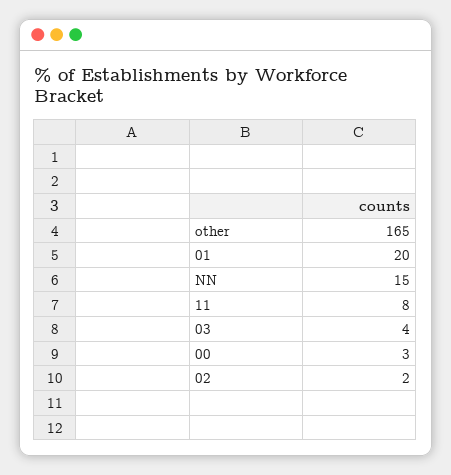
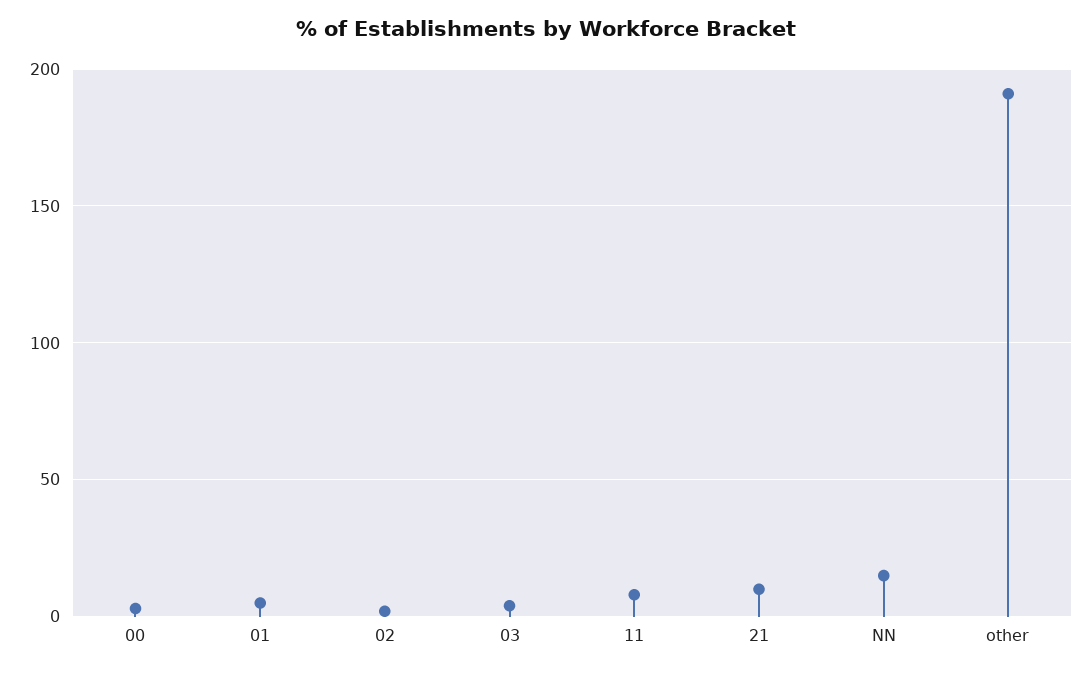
other: 165 -> 190
01: 20 -> 5
21: none -> 10

